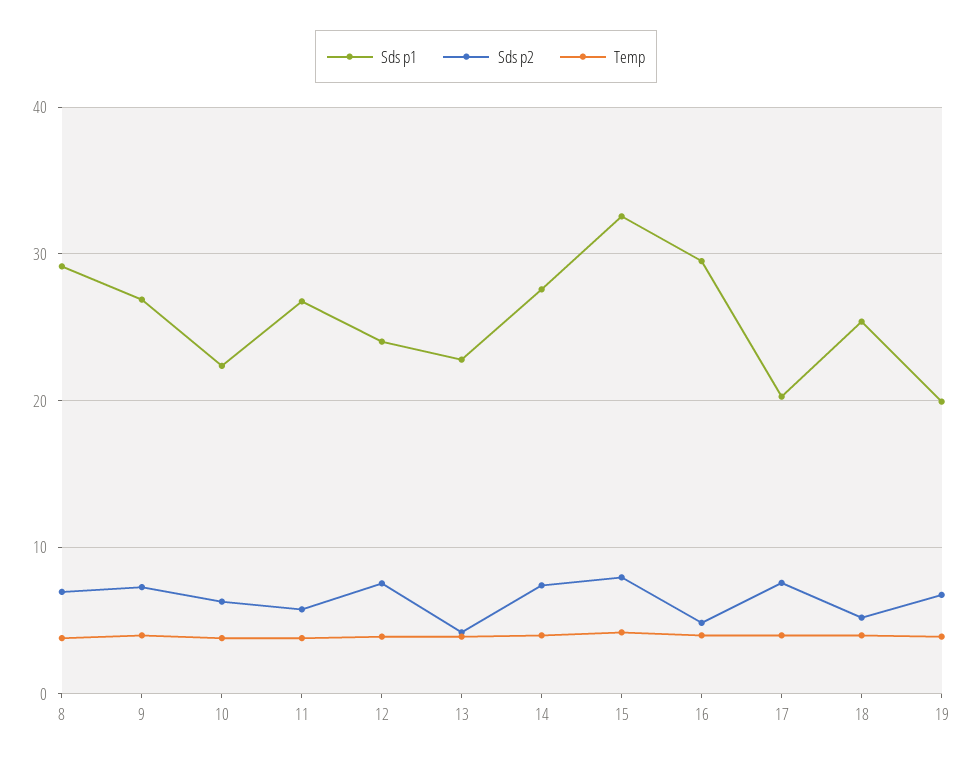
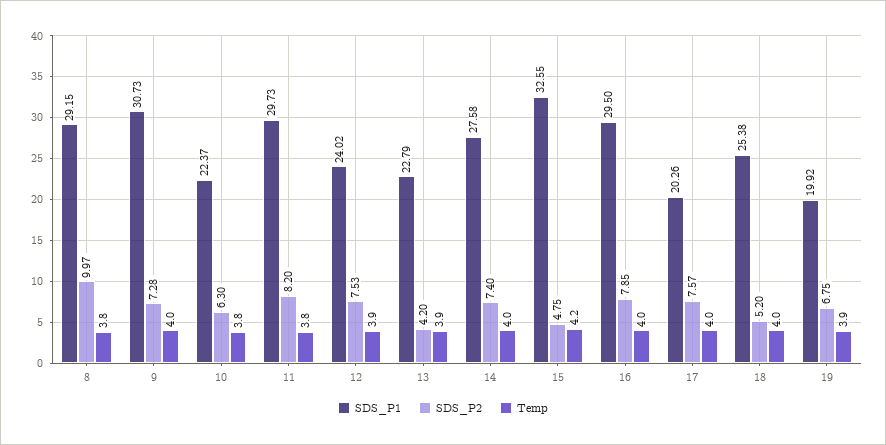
Sds p2, 8: 7 -> 9.97
Sds p1, 9: 27 -> 30.73
Sds p1, 11: 27 -> 29.73
Sds p2, 11: 6 -> 8.2
Sds p2, 15: 8 -> 4.75
Sds p2, 16: 5 -> 7.85

